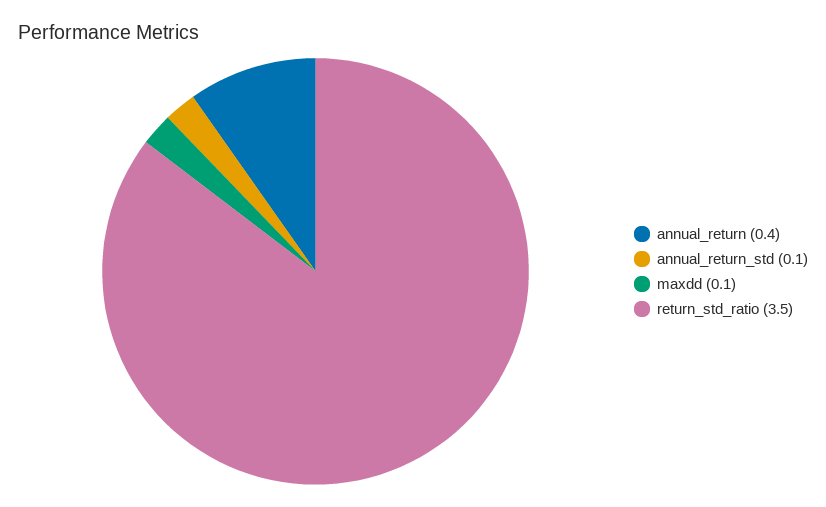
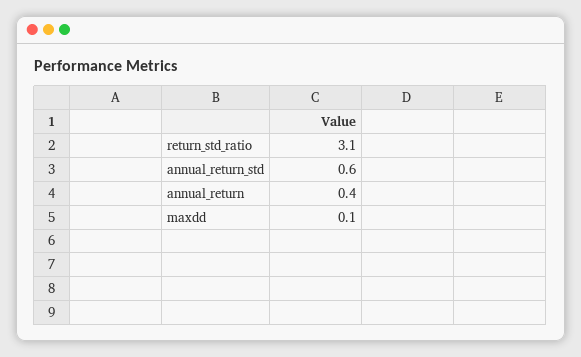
annual_return_std: 0.1 -> 0.6
return_std_ratio: 3.5 -> 3.1

